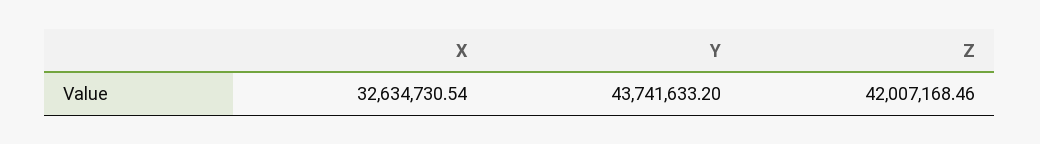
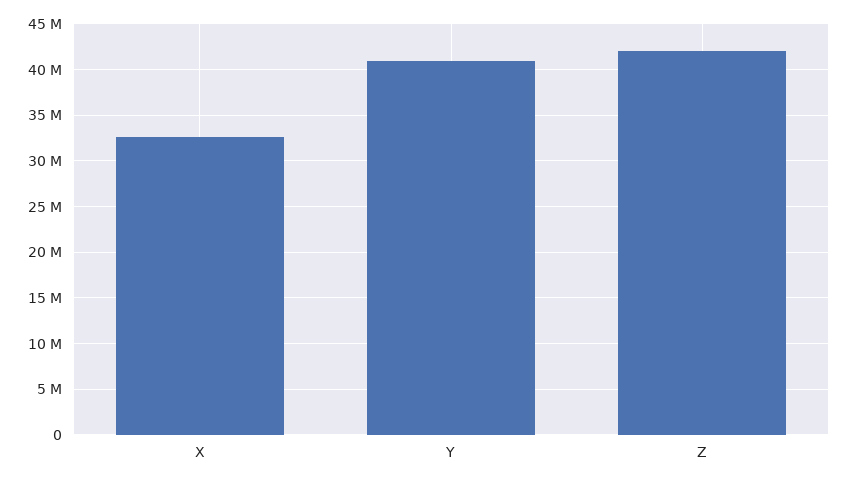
Y: 43741633.2 -> 41000000

